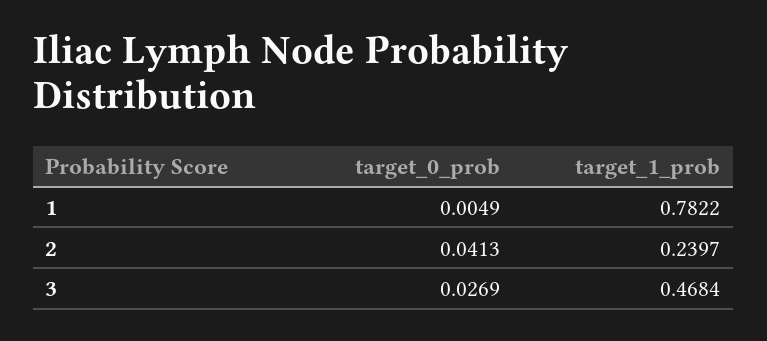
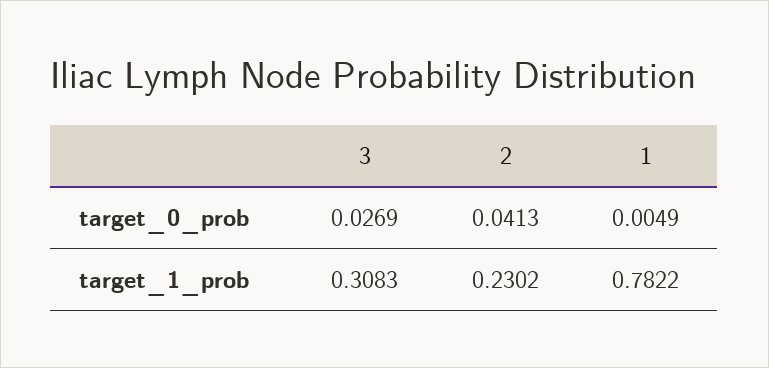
target_1_prob, 2: 0.2397 -> 0.2302
target_1_prob, 3: 0.4684 -> 0.3083

